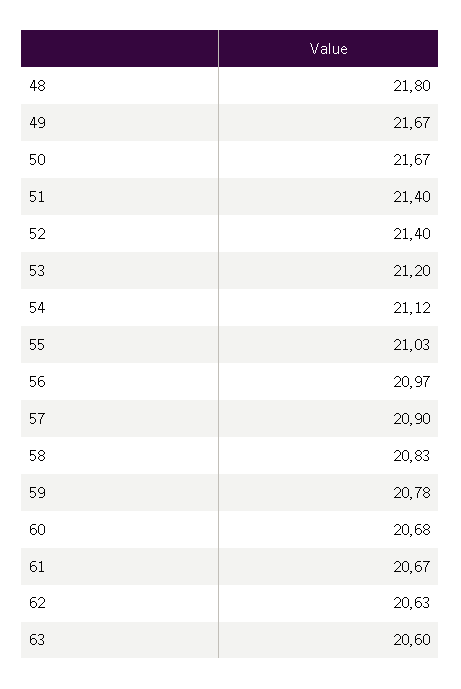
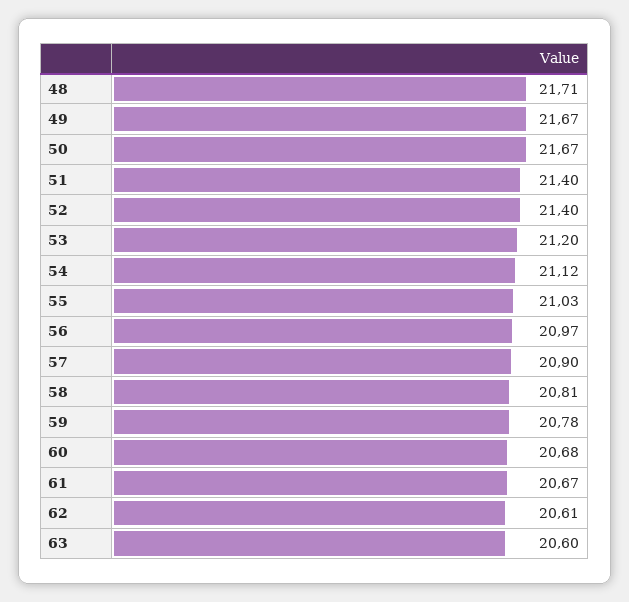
48: 21.8 -> 21.71
58: 20.83 -> 20.81
62: 20.63 -> 20.61

